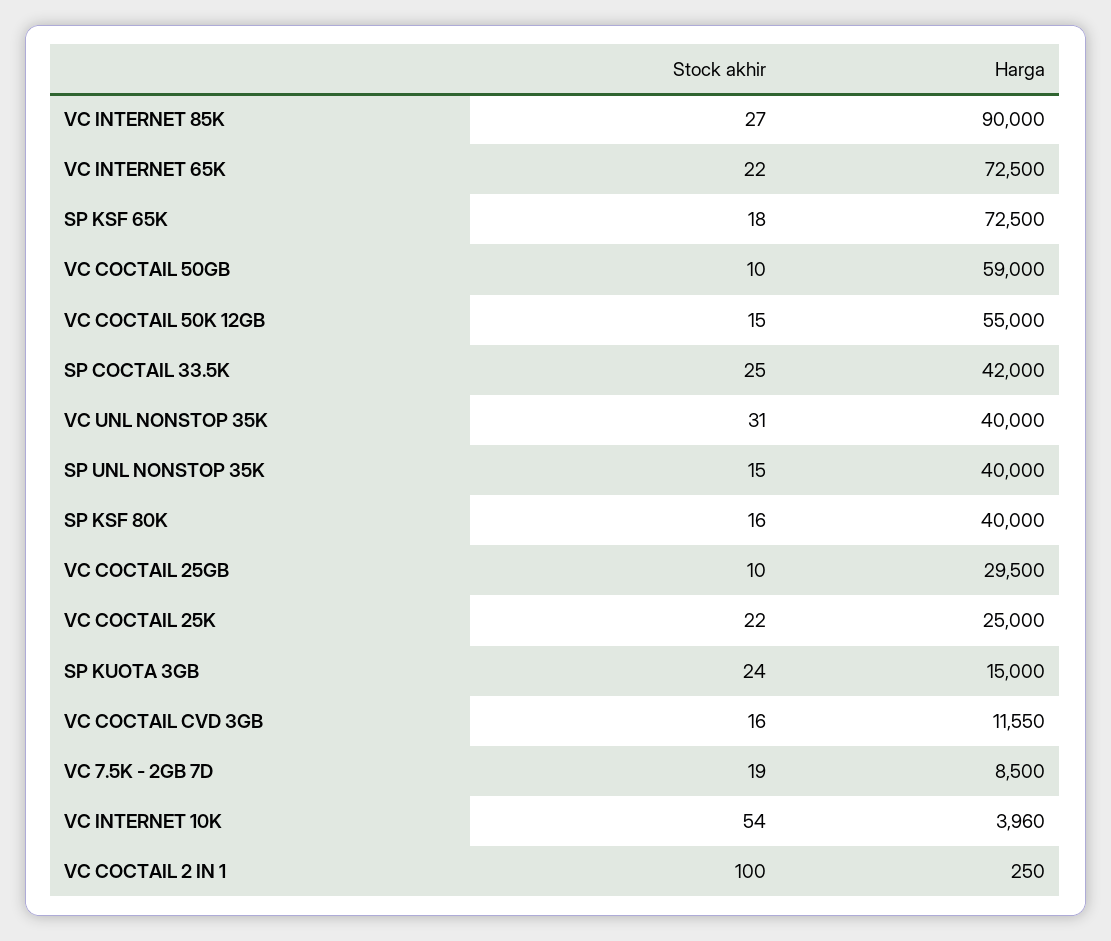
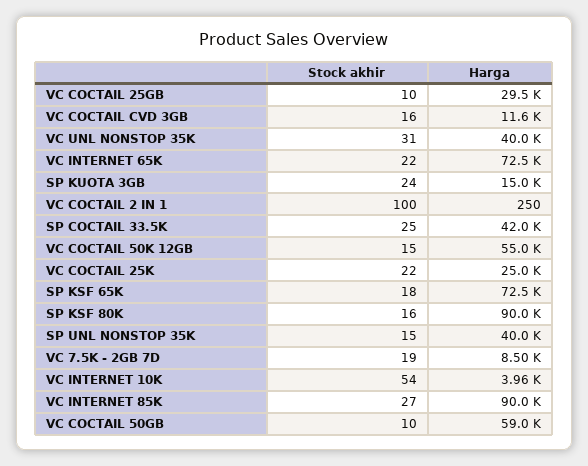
Harga, SP KSF 80K: 40000 -> 90000

